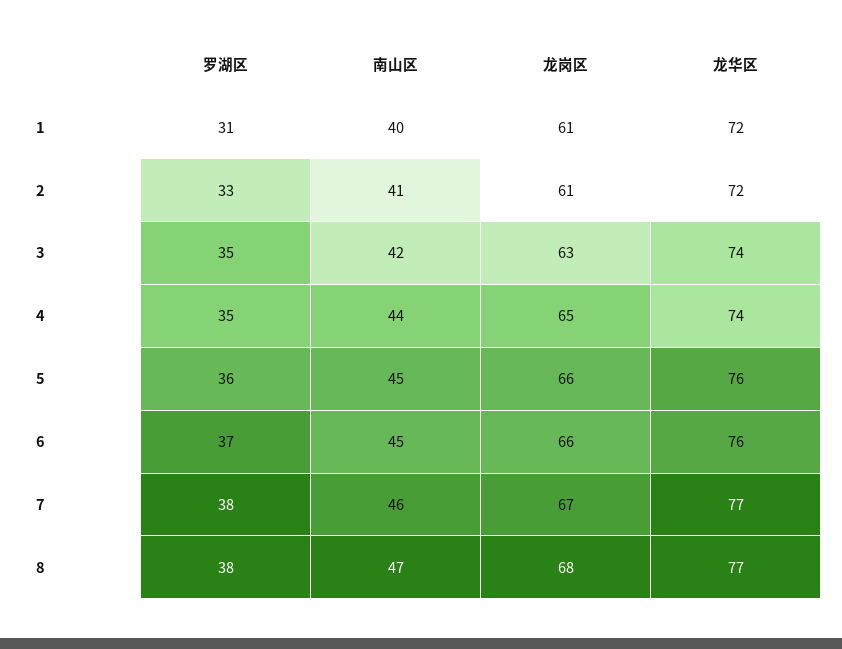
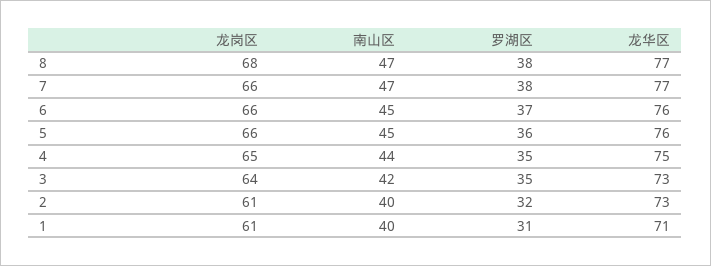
龙华区, 1: 72 -> 71
罗湖区, 2: 33 -> 32
南山区, 2: 41 -> 40
龙华区, 2: 72 -> 73
龙岗区, 3: 63 -> 64
龙华区, 3: 74 -> 73
龙华区, 4: 74 -> 75
南山区, 7: 46 -> 47
龙岗区, 7: 67 -> 66

